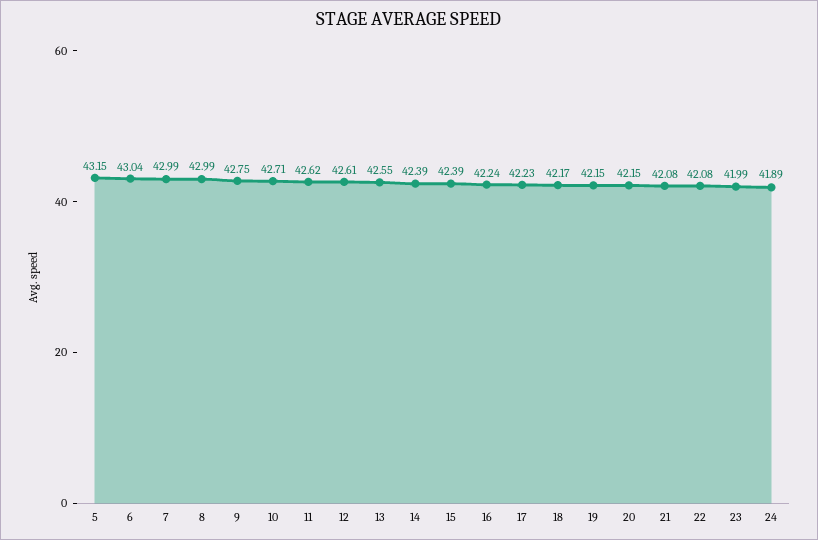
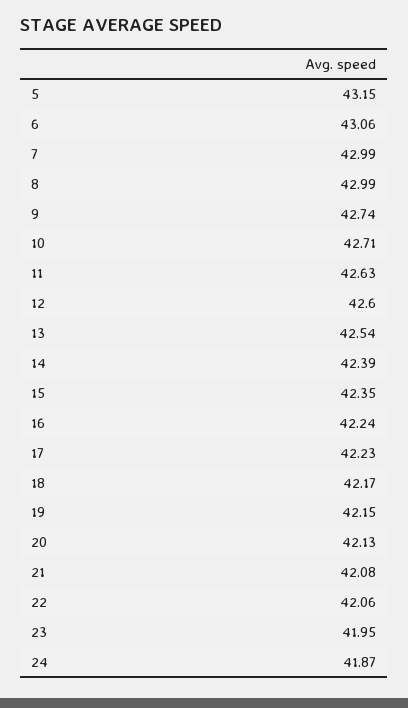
6: 43.04 -> 43.06
9: 42.75 -> 42.74
11: 42.62 -> 42.63
12: 42.61 -> 42.6
13: 42.55 -> 42.54
15: 42.39 -> 42.35
20: 42.15 -> 42.13
22: 42.08 -> 42.06
23: 41.99 -> 41.95
24: 41.89 -> 41.87

